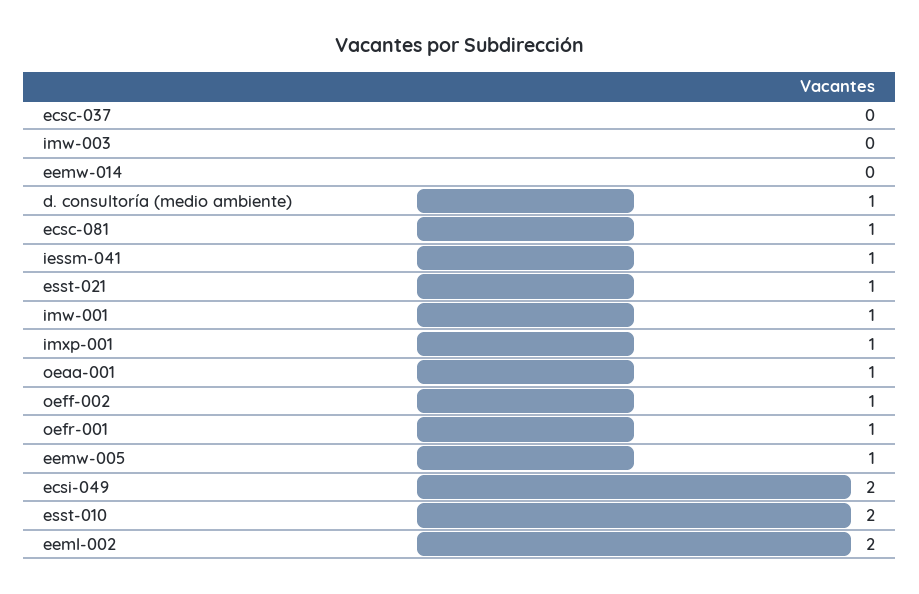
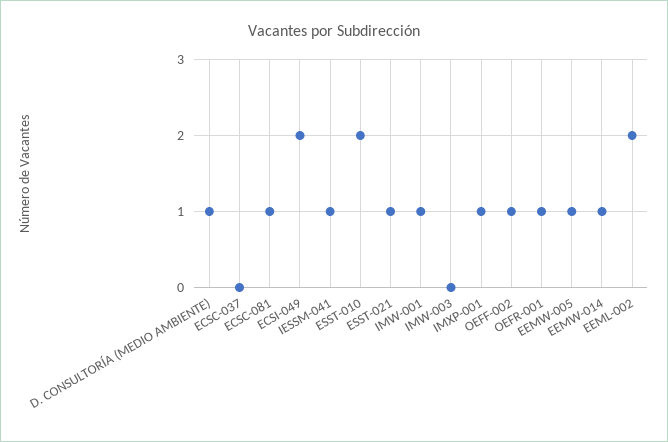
eemw-014: 0 -> 1
oeaa-001: 1 -> none

